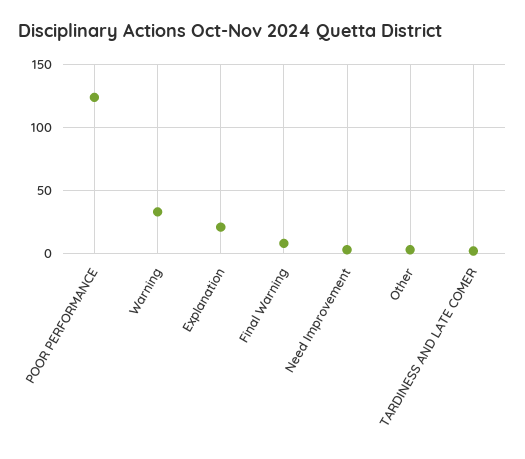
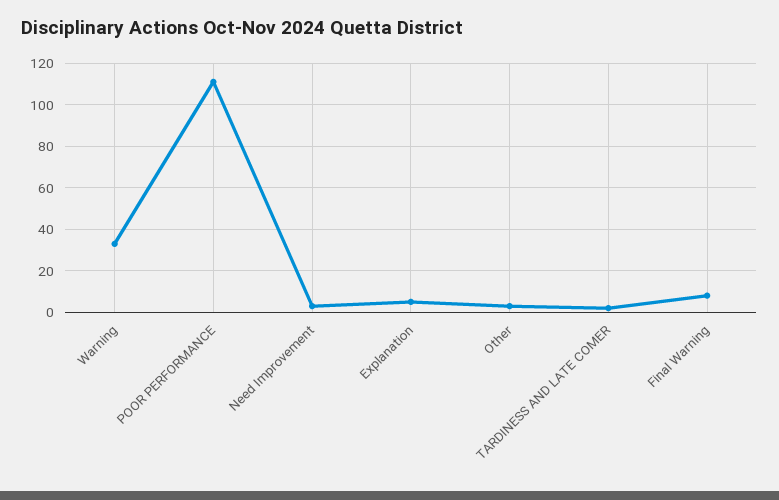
POOR PERFORMANCE: 125 -> 110
Explanation: 20 -> 5

